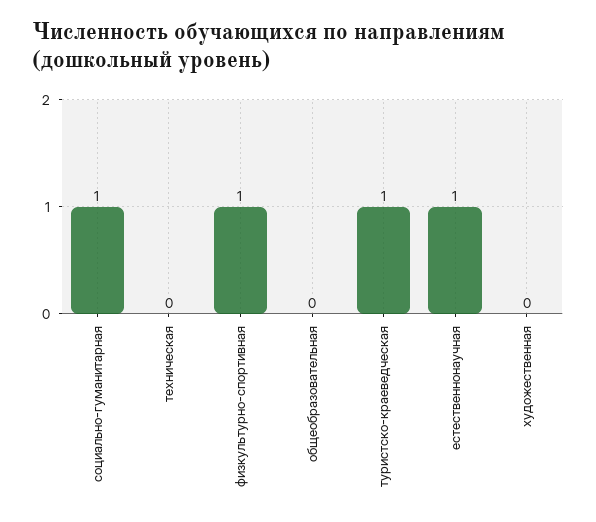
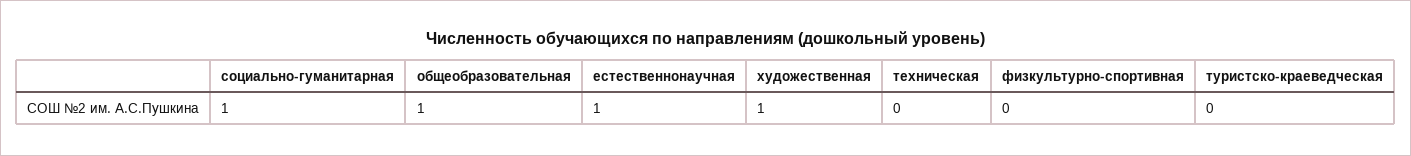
физкультурно-спортивная: 1 -> 0
общеобразовательная: 0 -> 1
туристско-краеведческая: 1 -> 0
художественная: 0 -> 1

